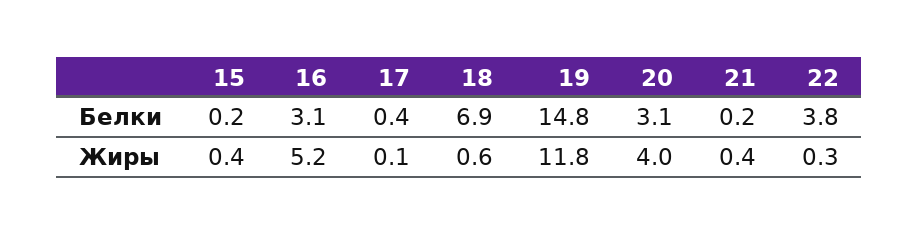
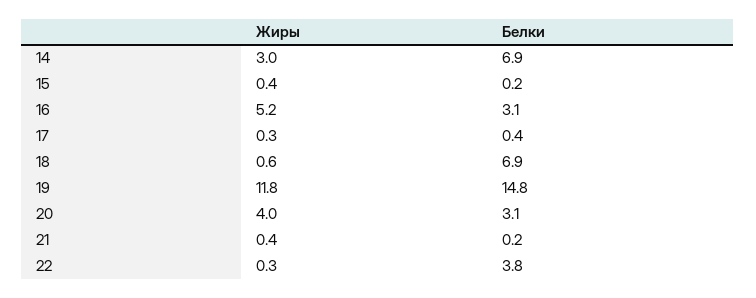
17, Жиры: 0.1 -> 0.3
14, Жиры: none -> 3
14, Белки: none -> 6.9

